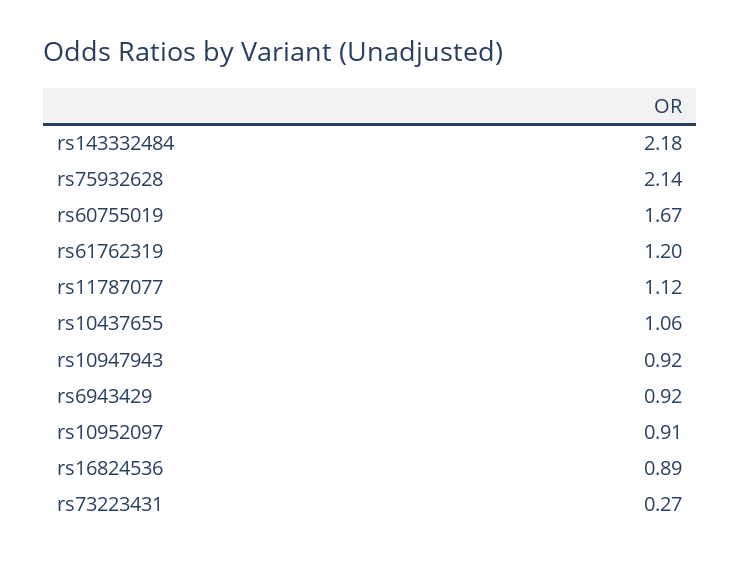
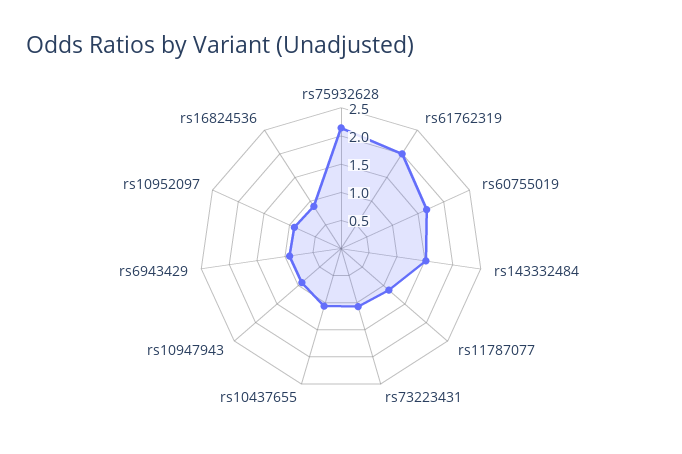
rs143332484: 2.18 -> 1.5
rs61762319: 1.2 -> 2
rs73223431: 0.27 -> 1

